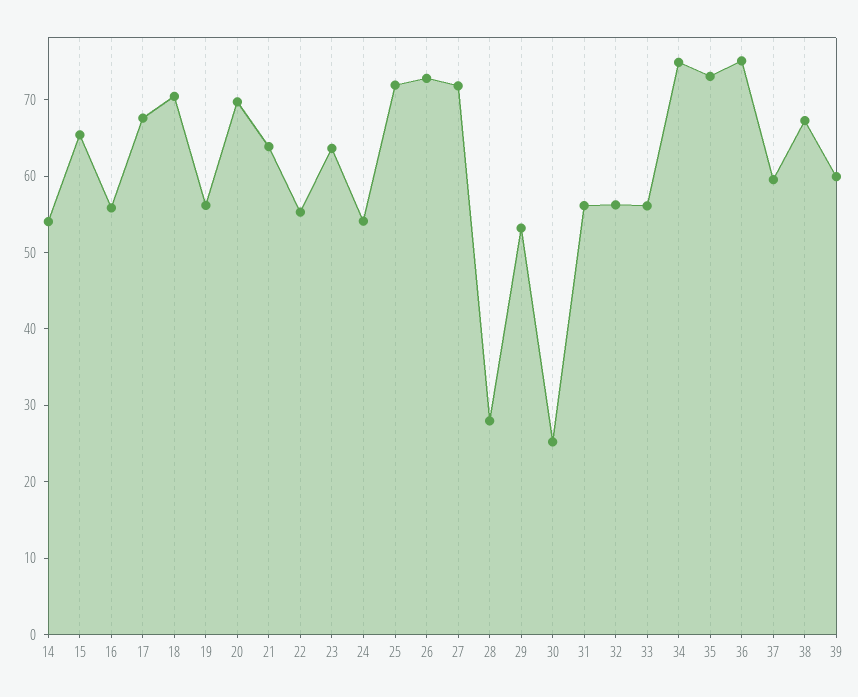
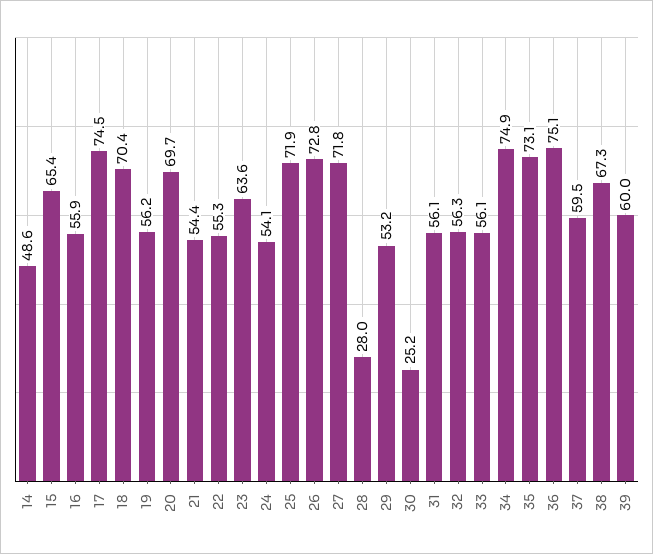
14: 54 -> 48.6
17: 68 -> 74.5
21: 64 -> 54.4

